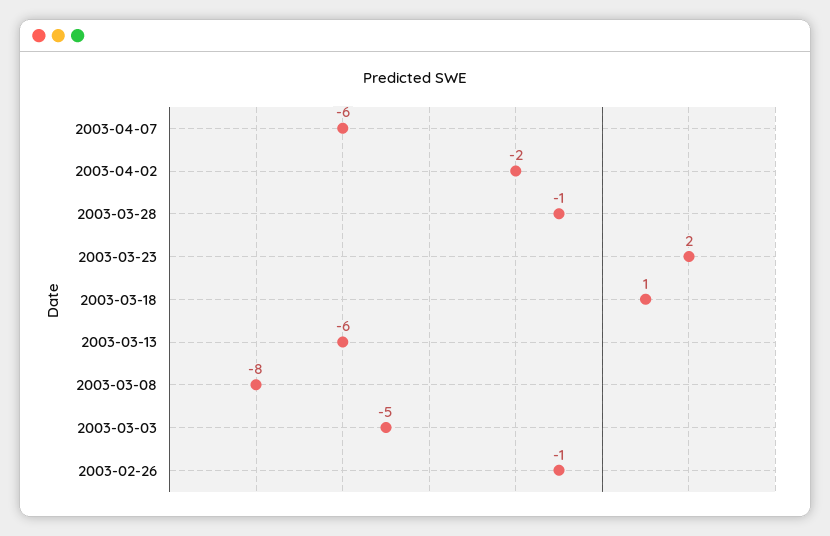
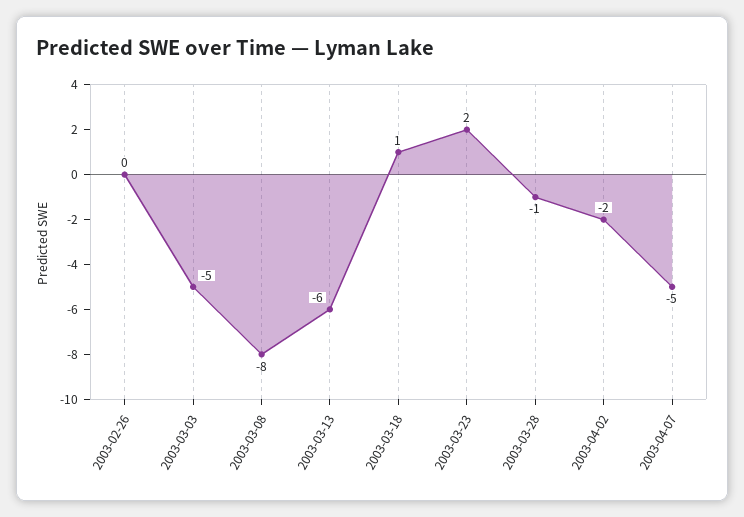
2003-04-07: -6 -> -5
2003-02-26: -1 -> 0

